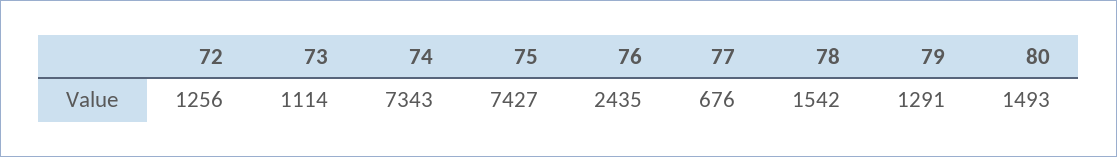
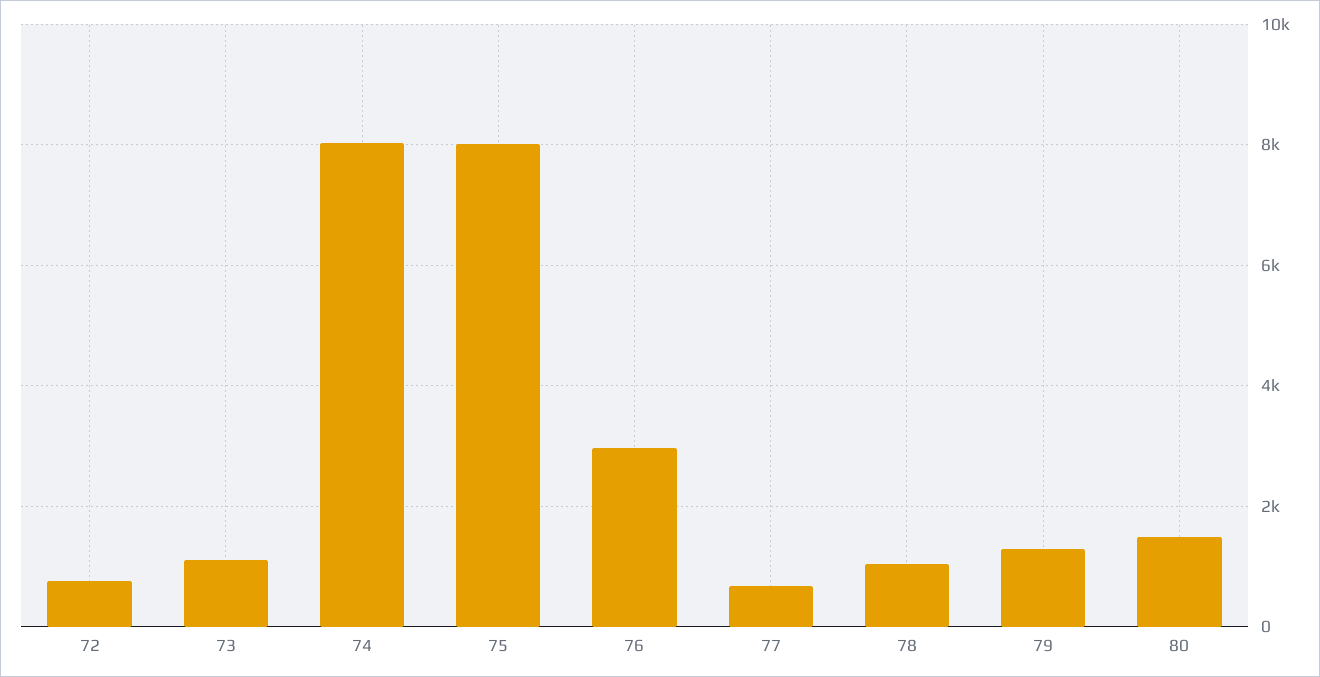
72: 1256 -> 800
74: 7343 -> 8000
75: 7427 -> 8000
76: 2435 -> 3000
78: 1542 -> 1000

